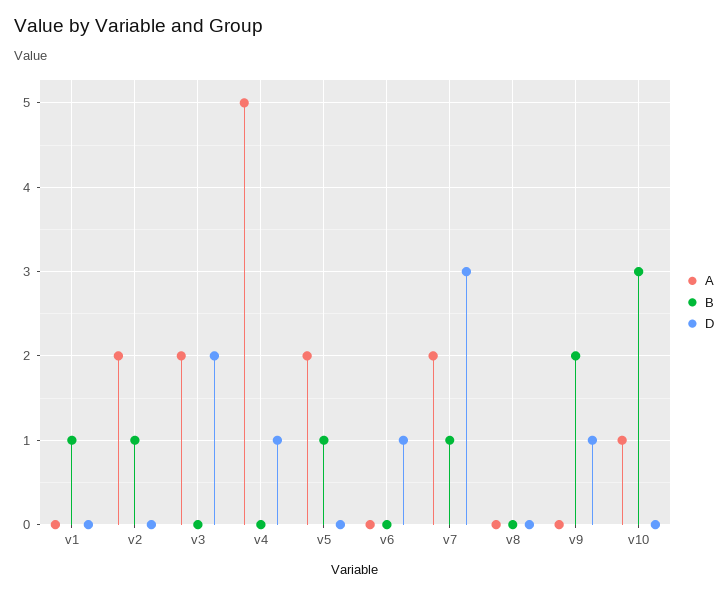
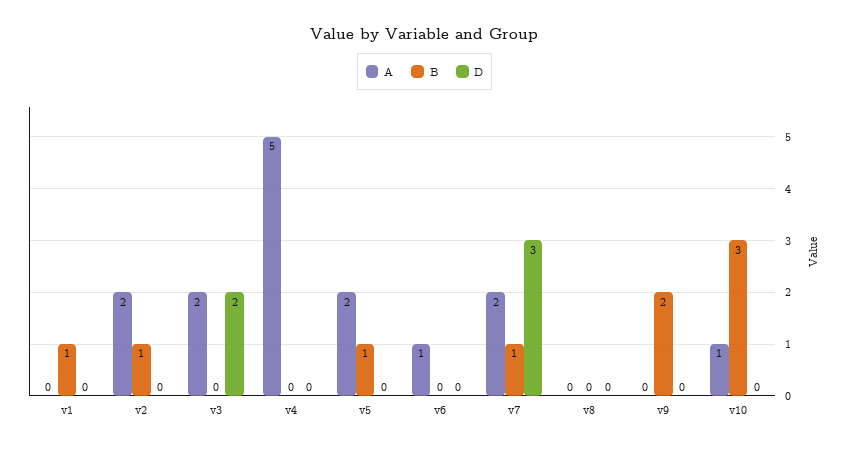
D, v4: 1 -> 0
A, v6: 0 -> 1
D, v6: 1 -> 0
D, v9: 1 -> 0

